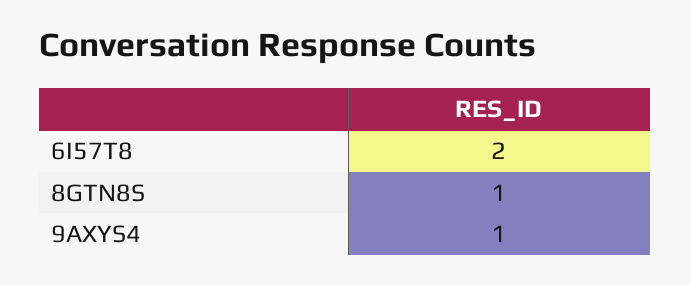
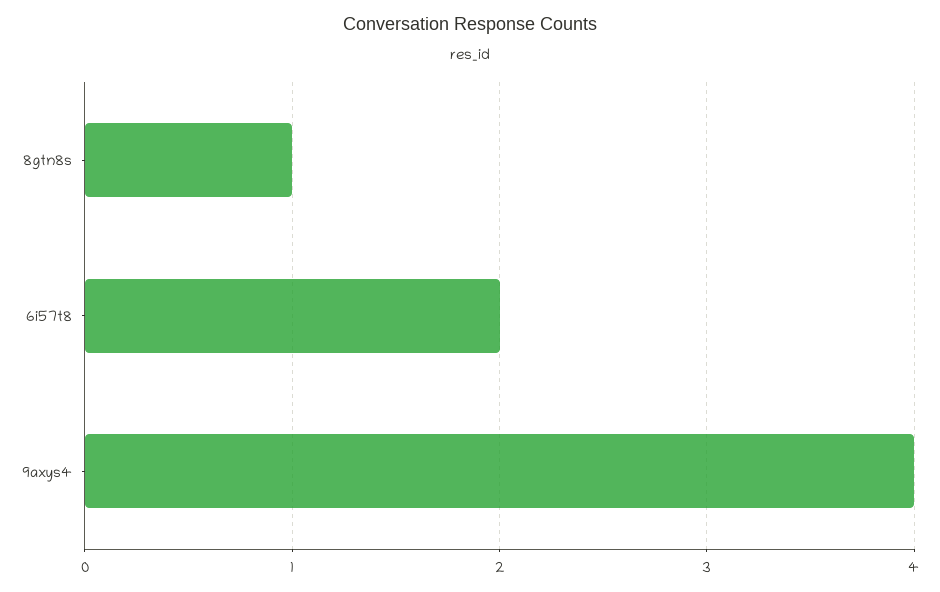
9AXYS4: 1 -> 4

